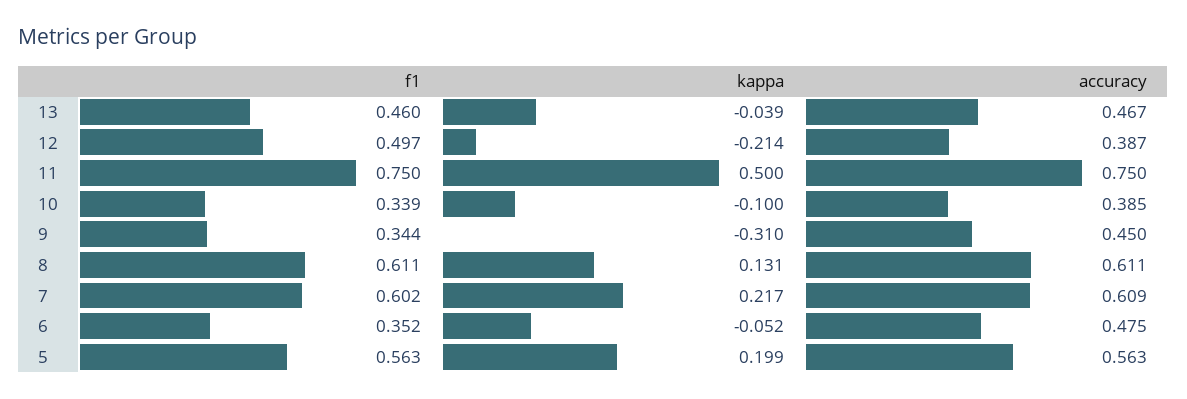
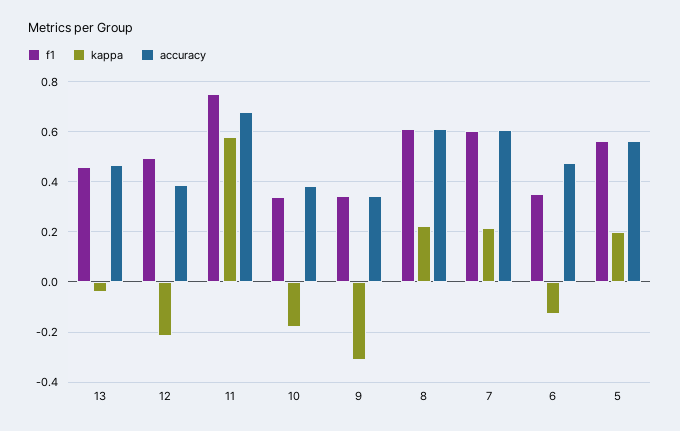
kappa, 11: 0.5 -> 0.575
accuracy, 11: 0.75 -> 0.675
kappa, 10: -0.1 -> -0.175
accuracy, 9: 0.45 -> 0.35
kappa, 8: 0.131 -> 0.225
kappa, 6: -0.052 -> -0.125

